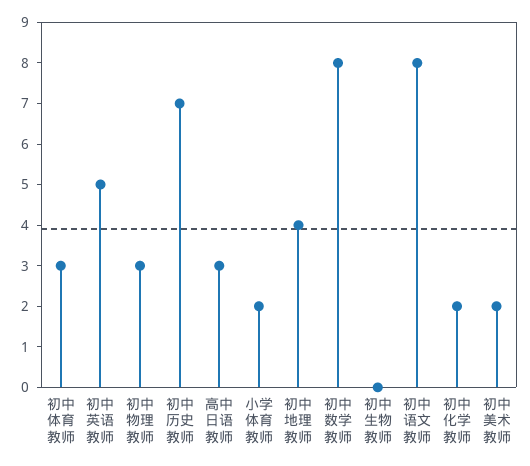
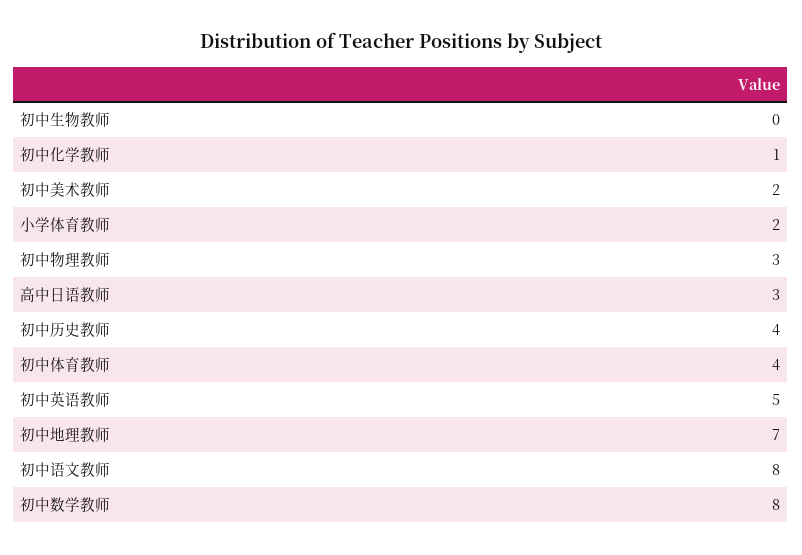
初中体育教师: 3 -> 4
初中历史教师: 7 -> 4
初中地理教师: 4 -> 7
初中化学教师: 2 -> 1

